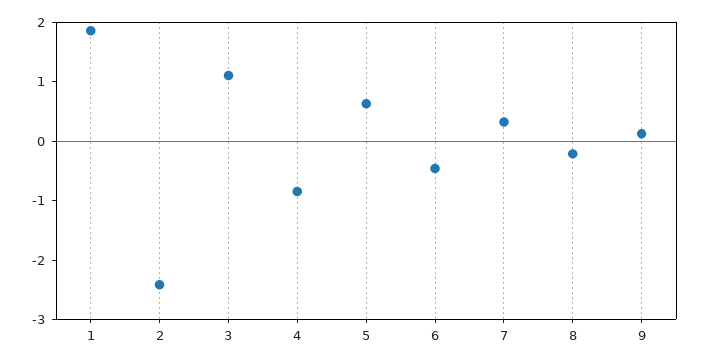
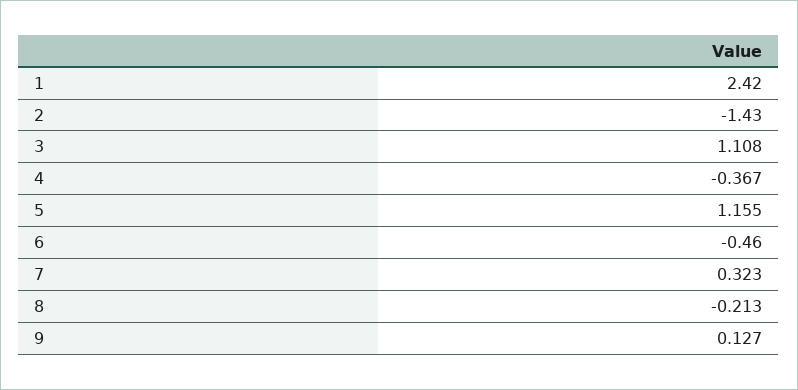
1: 1.8 -> 2.42
2: -2.4 -> -1.43
4: -0.8 -> -0.367
5: 0.6 -> 1.155

